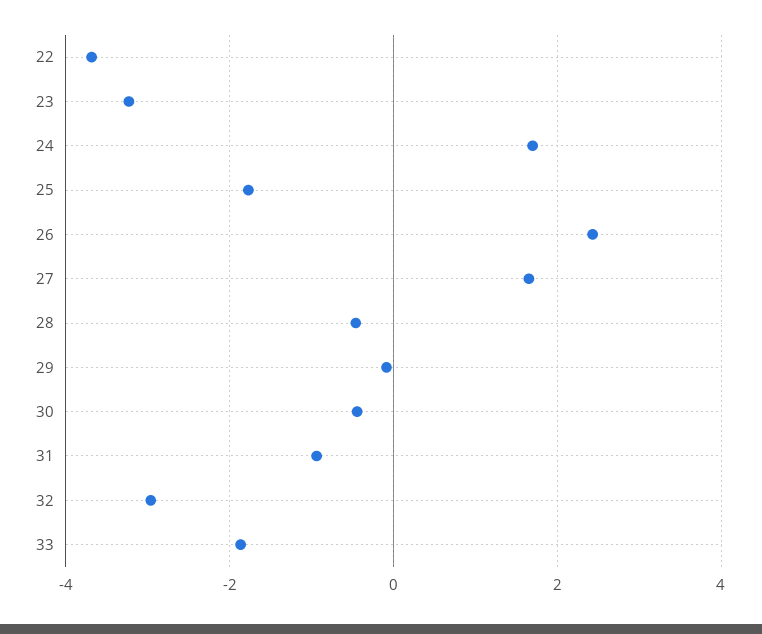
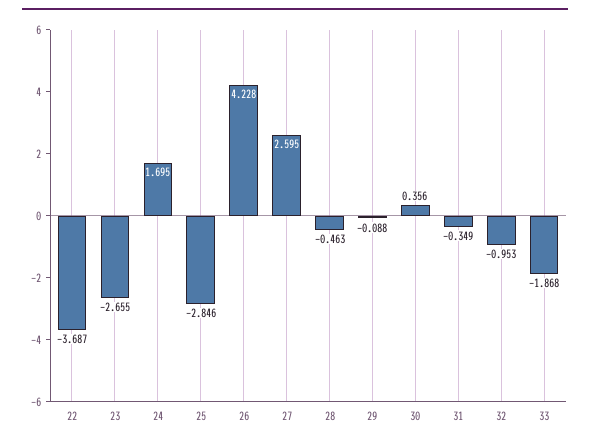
23: -3.2 -> -2.655
25: -1.8 -> -2.846
26: 2.4 -> 4.228
27: 1.6 -> 2.595
30: -0.4 -> 0.356
31: -1 -> -0.349
32: -3 -> -0.953

